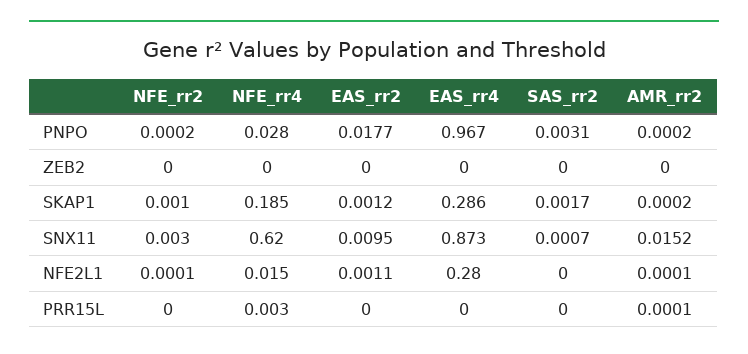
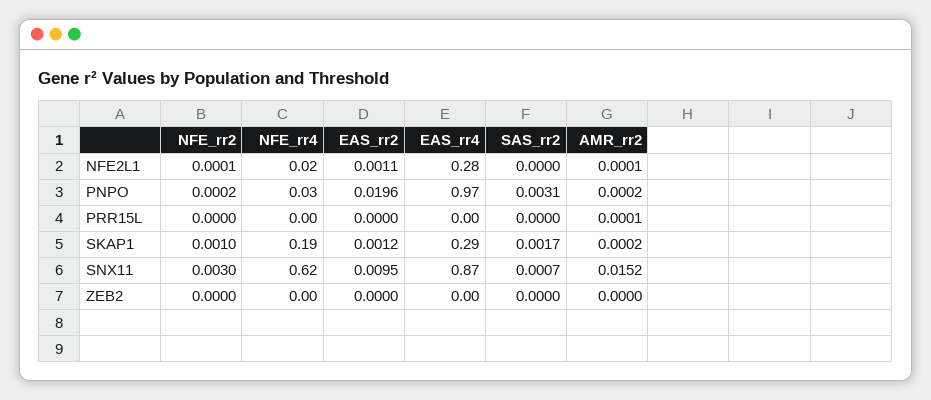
EAS_rr2, PNPO: 0.0177 -> 0.0196

